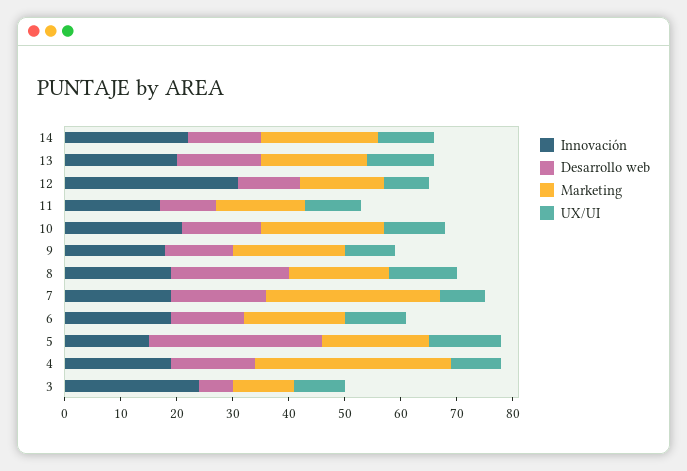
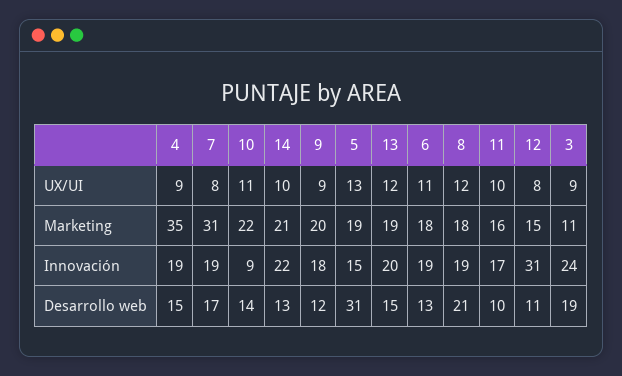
Innovación, 10: 20 -> 9
Desarrollo web, 3: 5 -> 19

